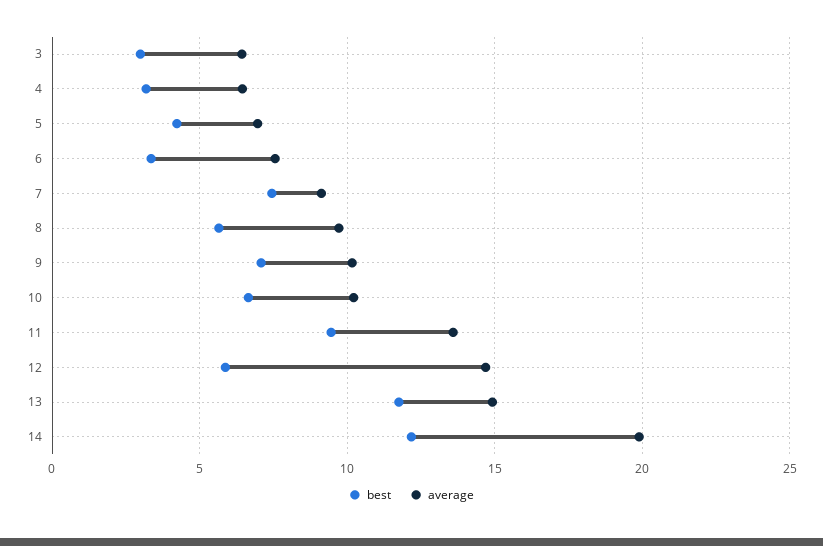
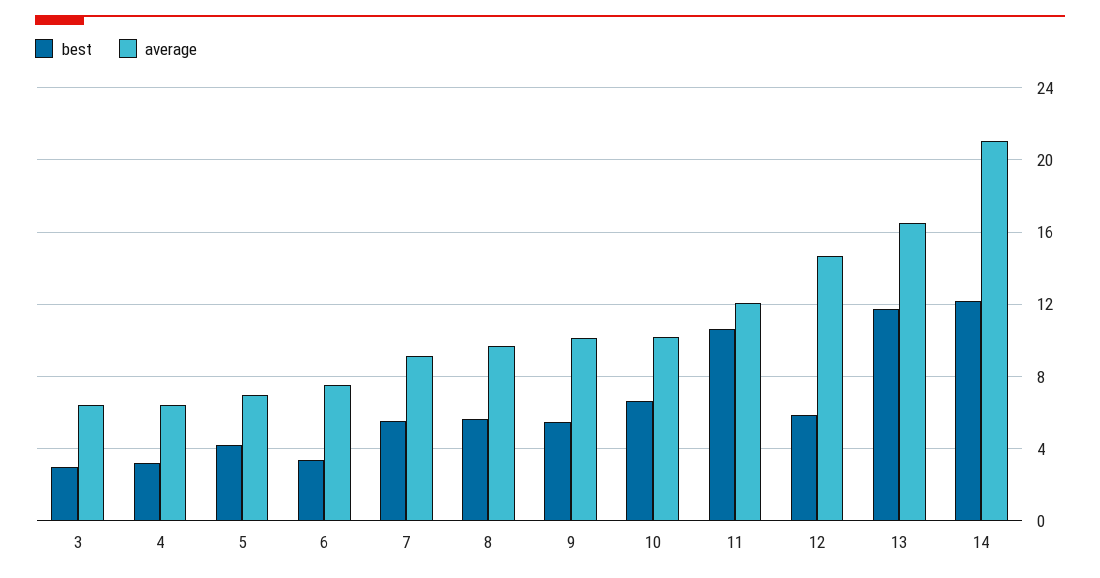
best, 7: 7.5 -> 5.5
best, 9: 7 -> 5.5
best, 11: 9.5 -> 10.5
average, 11: 13.5 -> 12
average, 13: 15 -> 16.5
average, 14: 20 -> 21

